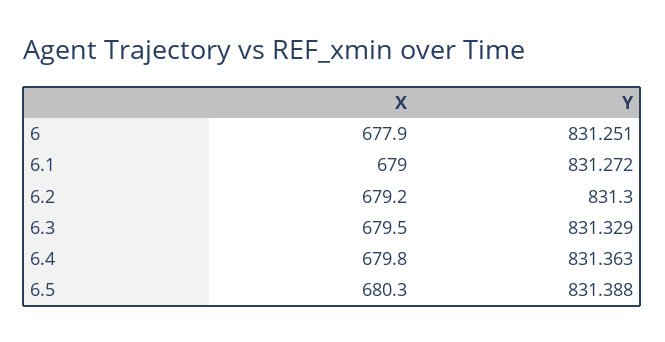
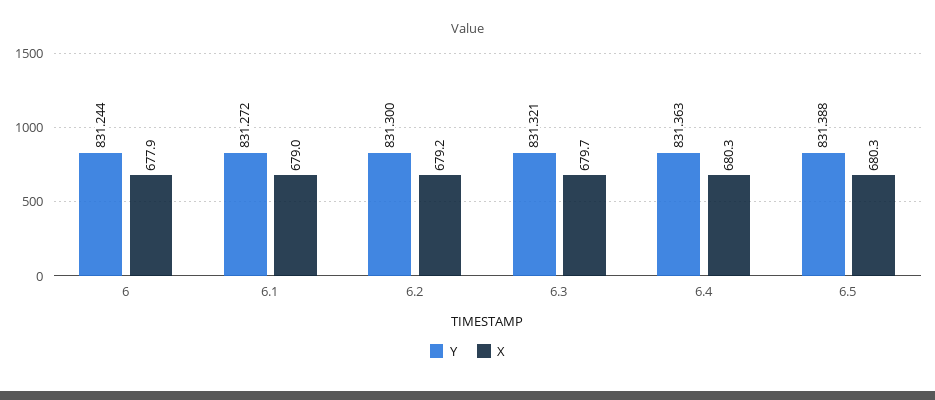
Y, 6: 831.251 -> 831.244
X, 6.3: 679.5 -> 679.7
Y, 6.3: 831.329 -> 831.321
X, 6.4: 679.8 -> 680.3

